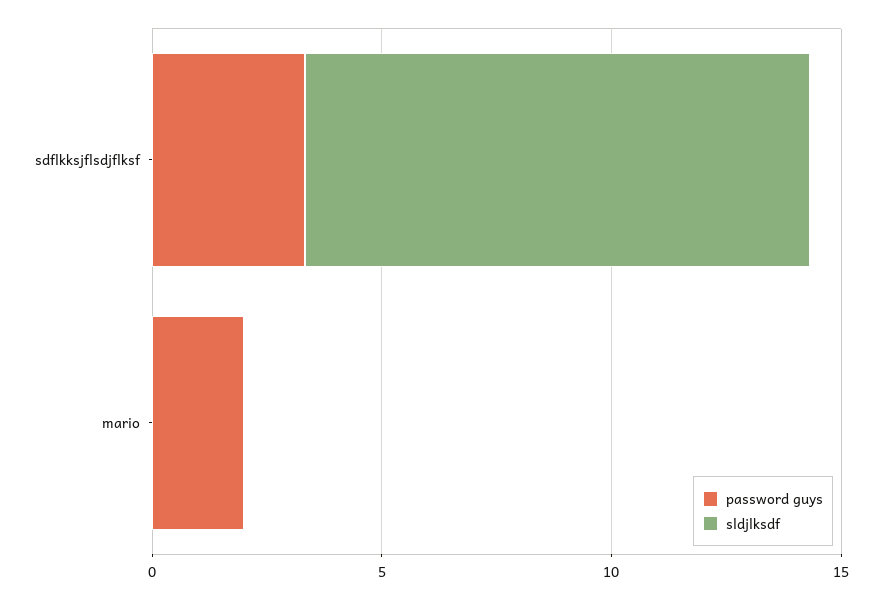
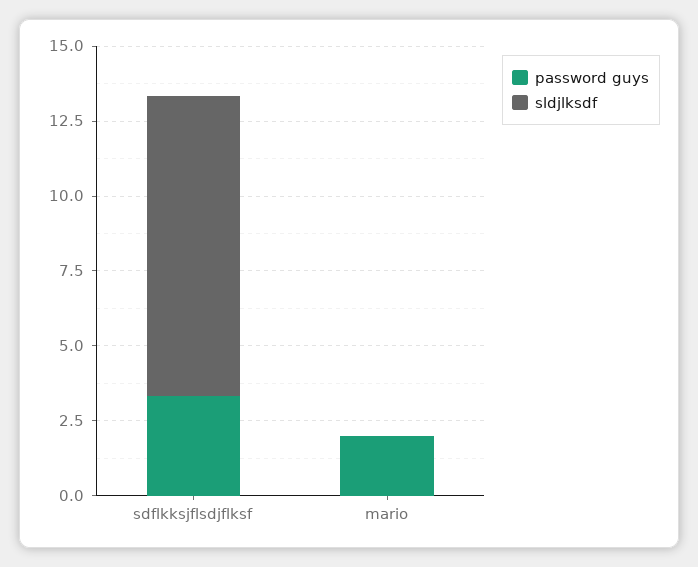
sldjlksdf, sdflkksjflsdjflksf: 11 -> 10

